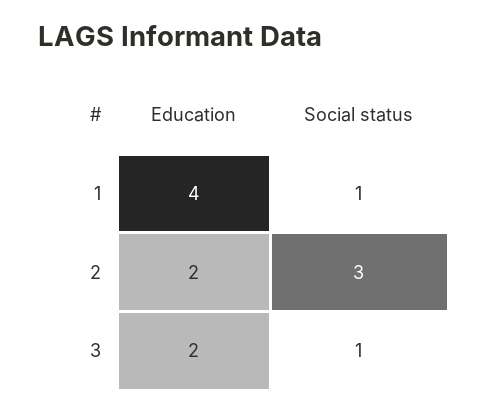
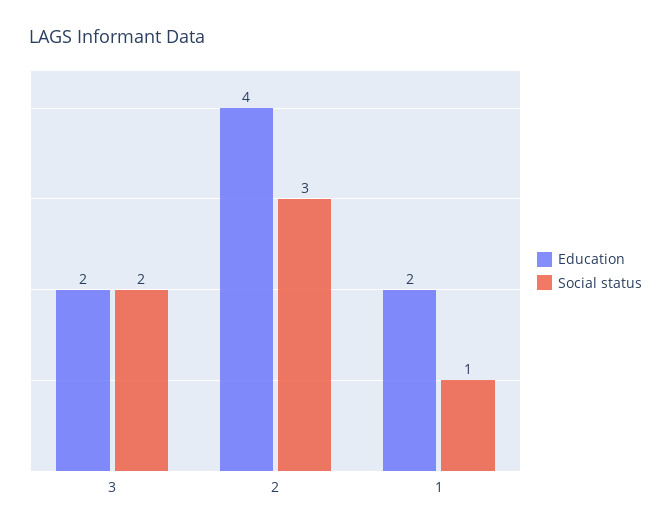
Education, 1: 4 -> 2
Education, 2: 2 -> 4
Social status, 3: 1 -> 2

